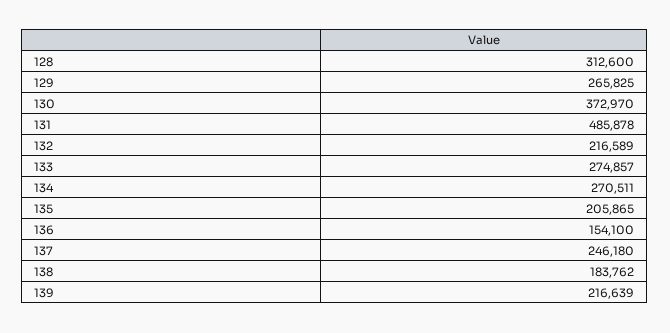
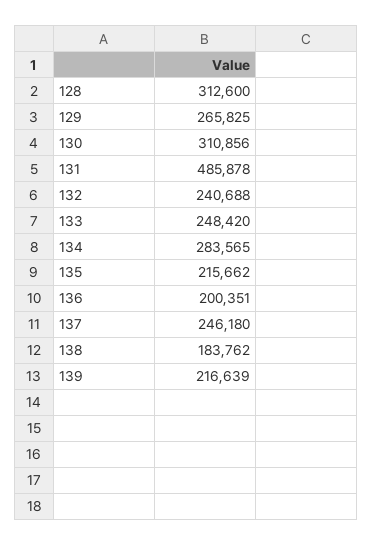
130: 372970 -> 310856
132: 216589 -> 240688
133: 274857 -> 248420
134: 270511 -> 283565
135: 205865 -> 215662
136: 154100 -> 200351

